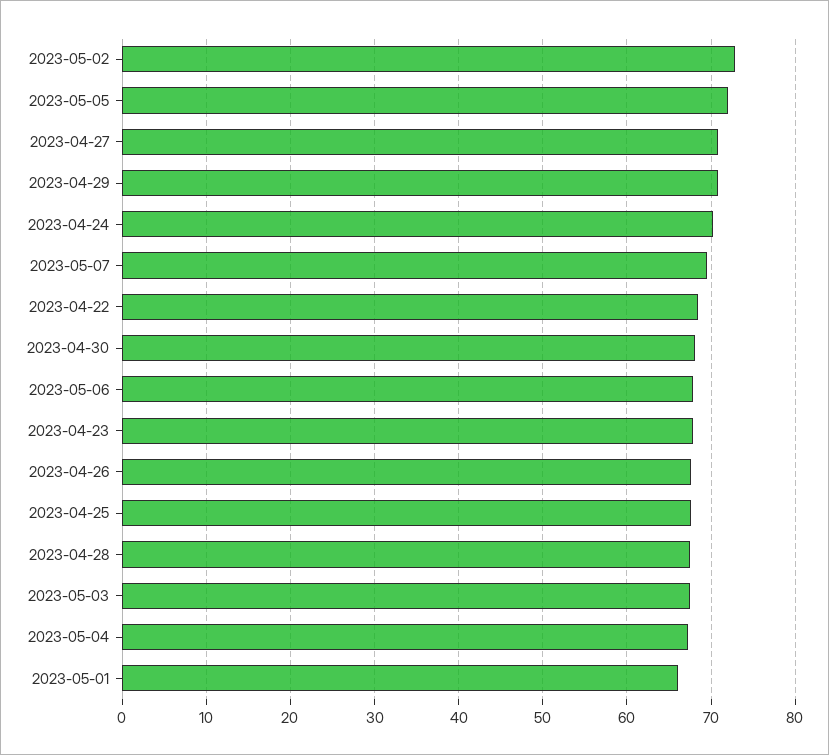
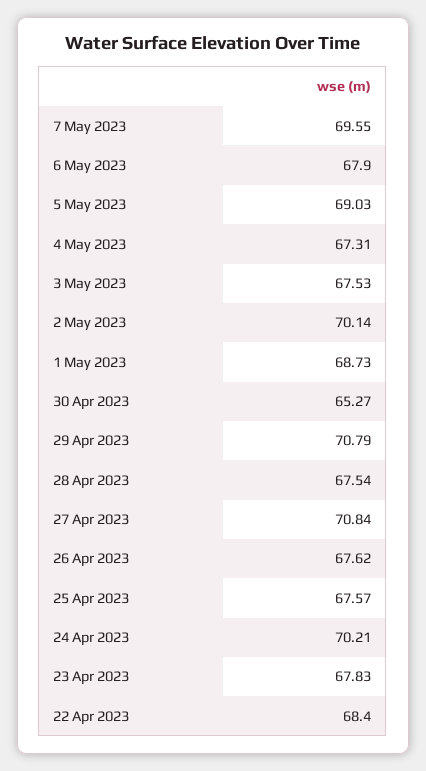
2023-05-02: 73 -> 70.14
2023-05-05: 72 -> 69.03
2023-04-30: 68 -> 65.27
2023-05-01: 66 -> 68.73

